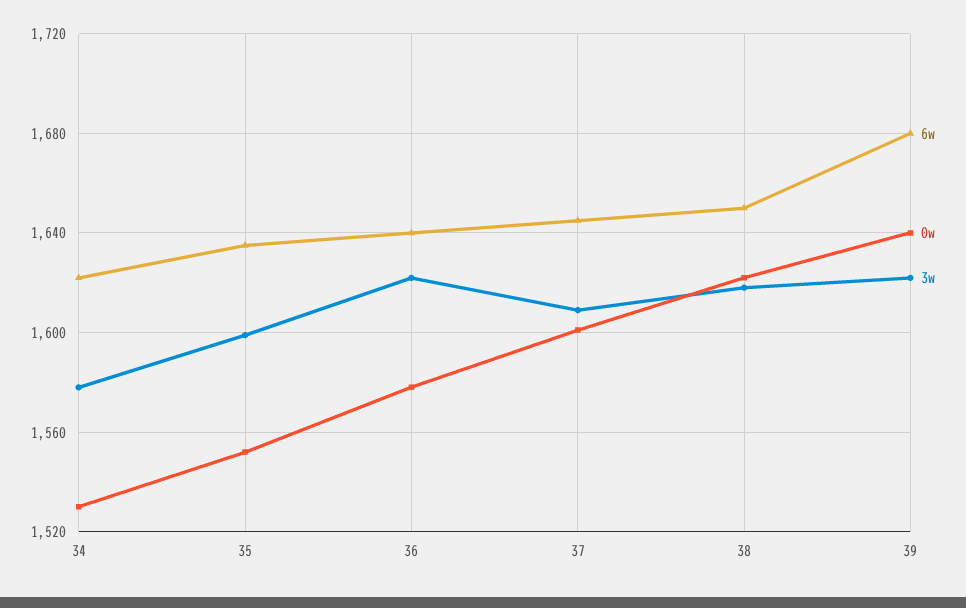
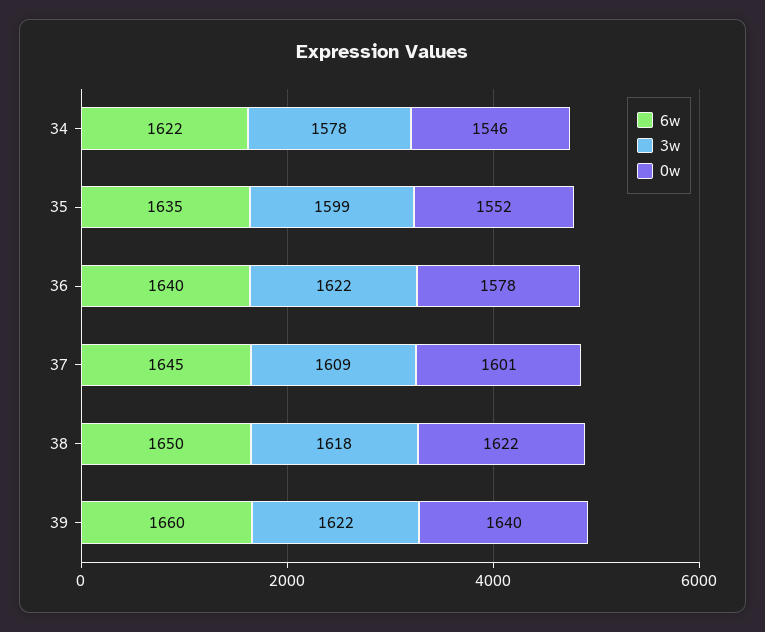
0w, 34: 1530 -> 1546
6w, 39: 1680 -> 1660

